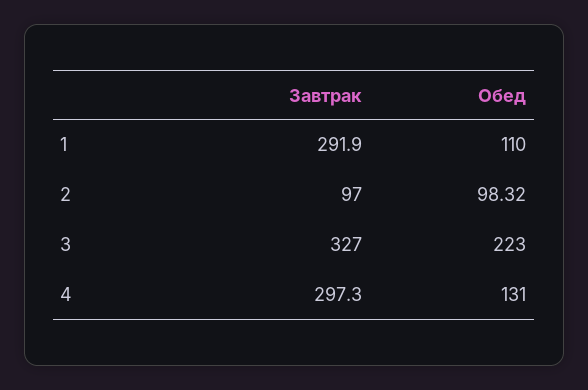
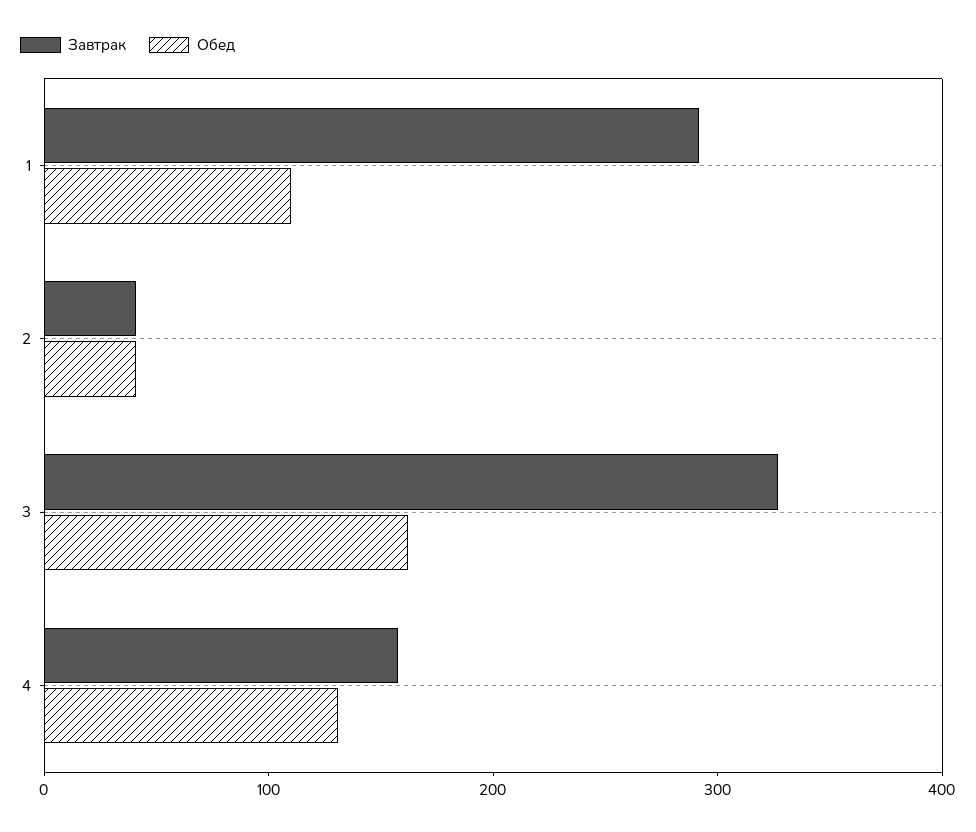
Завтрак, 2: 97 -> 40
Обед, 2: 98.32 -> 40
Обед, 3: 223 -> 160
Завтрак, 4: 297.3 -> 160

